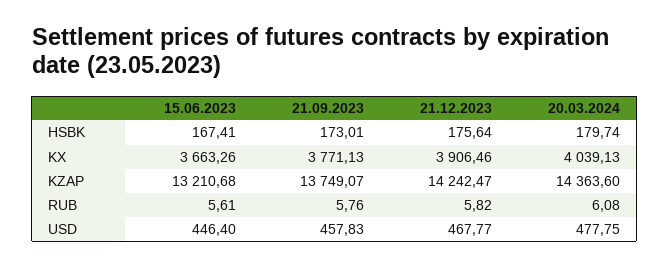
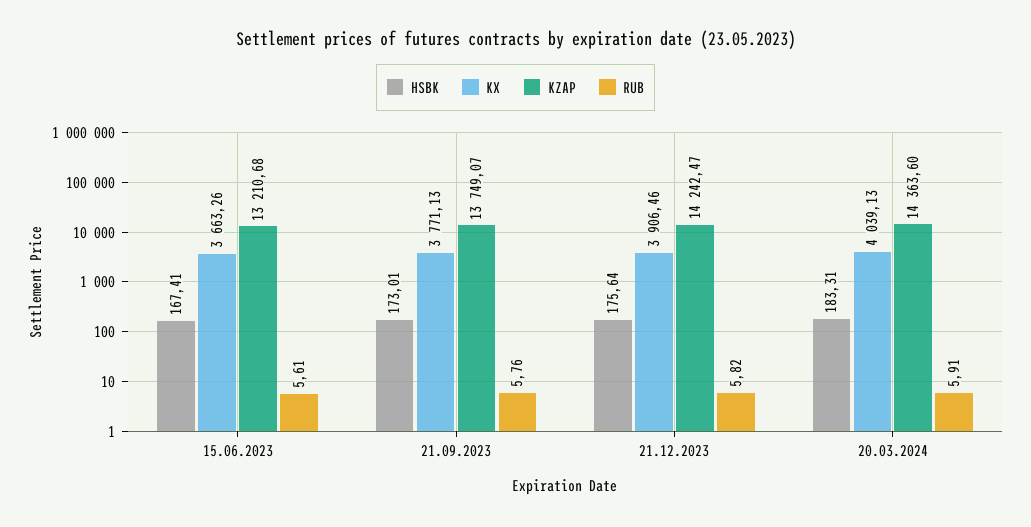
HSBK, 20.03.2024: 179.74 -> 183.31
RUB, 20.03.2024: 6.08 -> 5.91
USD, 15.06.2023: 446.4 -> none
USD, 21.09.2023: 457.83 -> none
USD, 21.12.2023: 467.77 -> none
USD, 20.03.2024: 477.75 -> none

